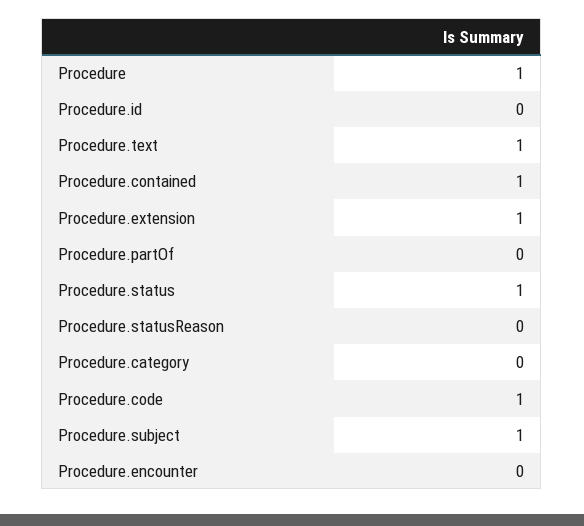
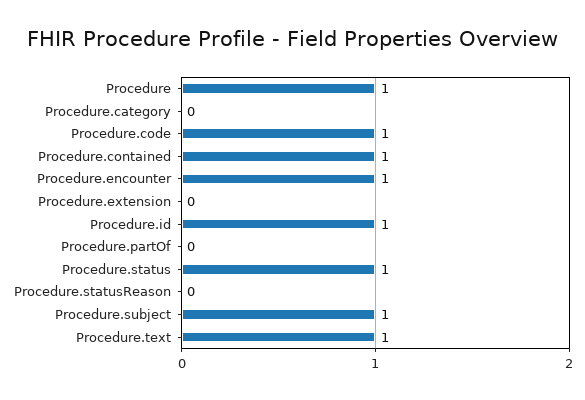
Procedure.id: 0 -> 1
Procedure.extension: 1 -> 0
Procedure.encounter: 0 -> 1

